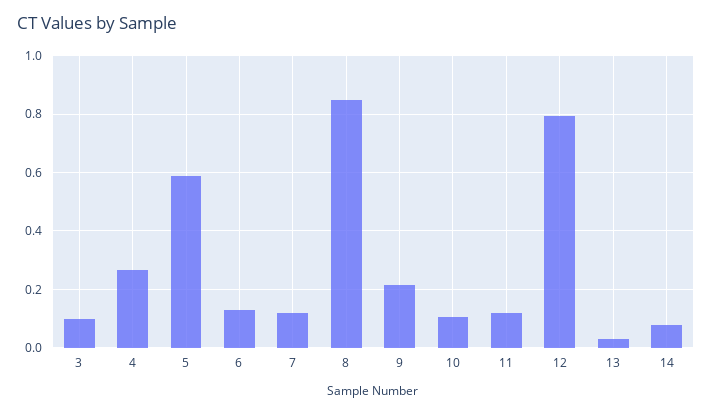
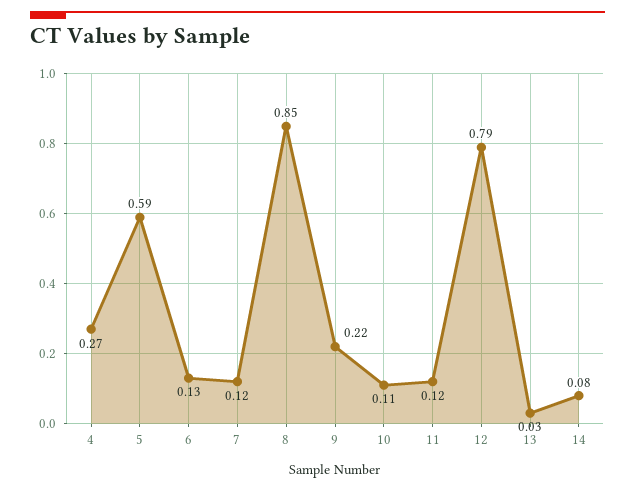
3: 0.1 -> none

